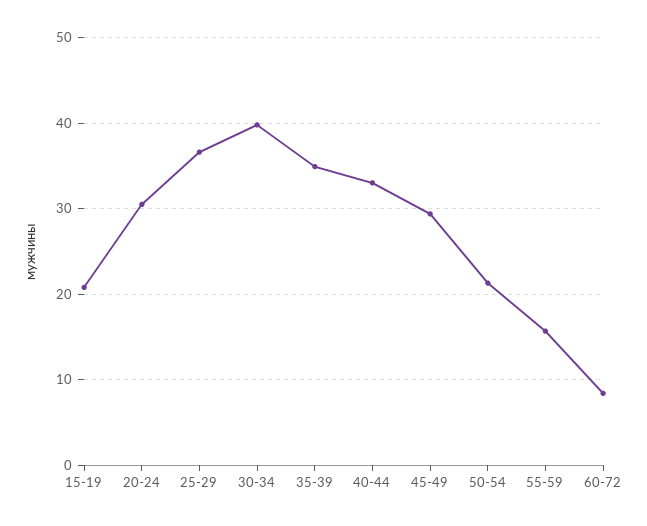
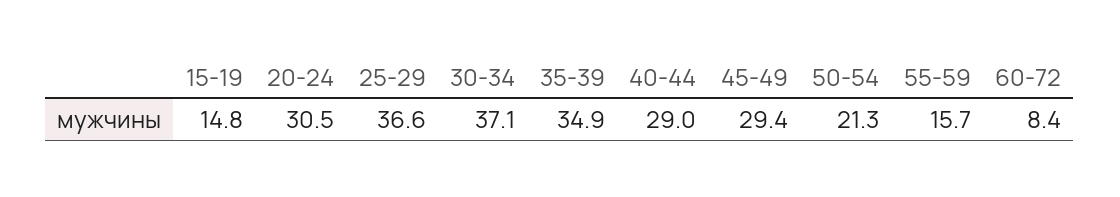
15-19: 21 -> 14.8
30-34: 40 -> 37.1
40-44: 33 -> 29

